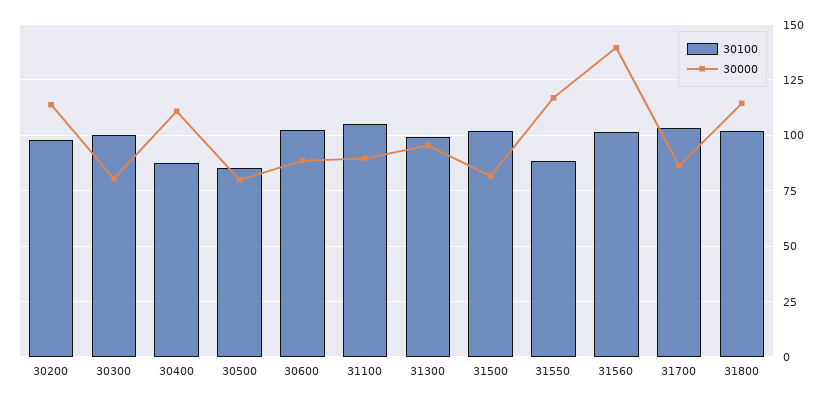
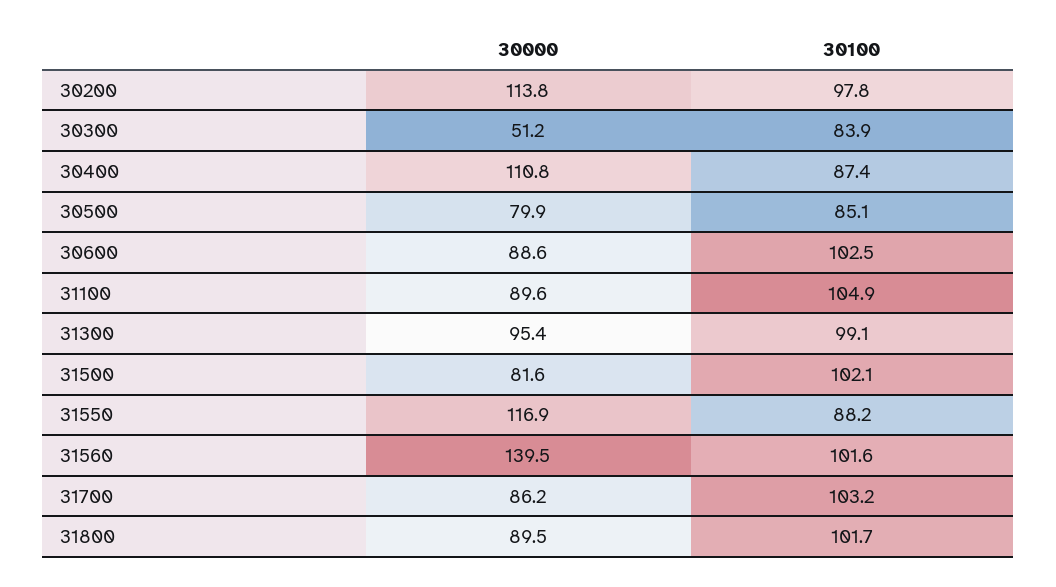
30100, 30300: 100 -> 83.9
30000, 30300: 80 -> 51.2
30000, 31800: 115 -> 89.5

